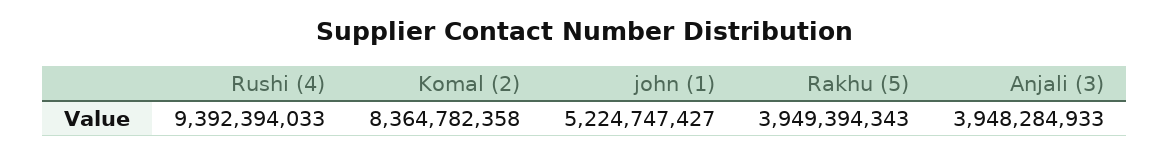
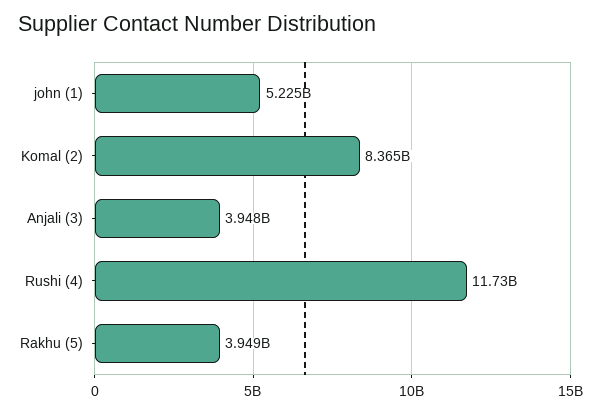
Rushi (4): 9392394033 -> 11730000000

